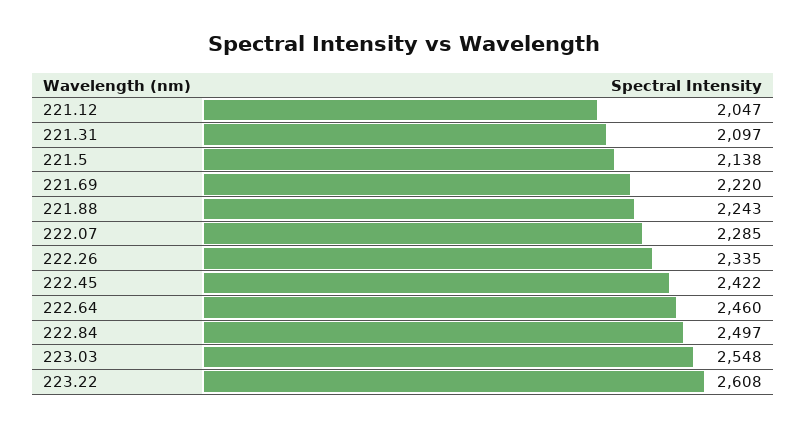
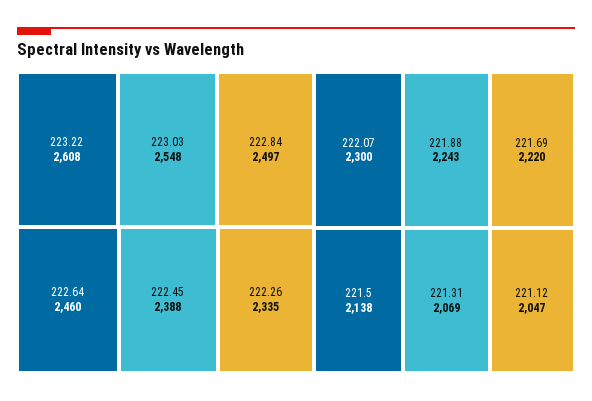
221.31: 2097 -> 2069
222.07: 2285 -> 2300
222.45: 2422 -> 2388

